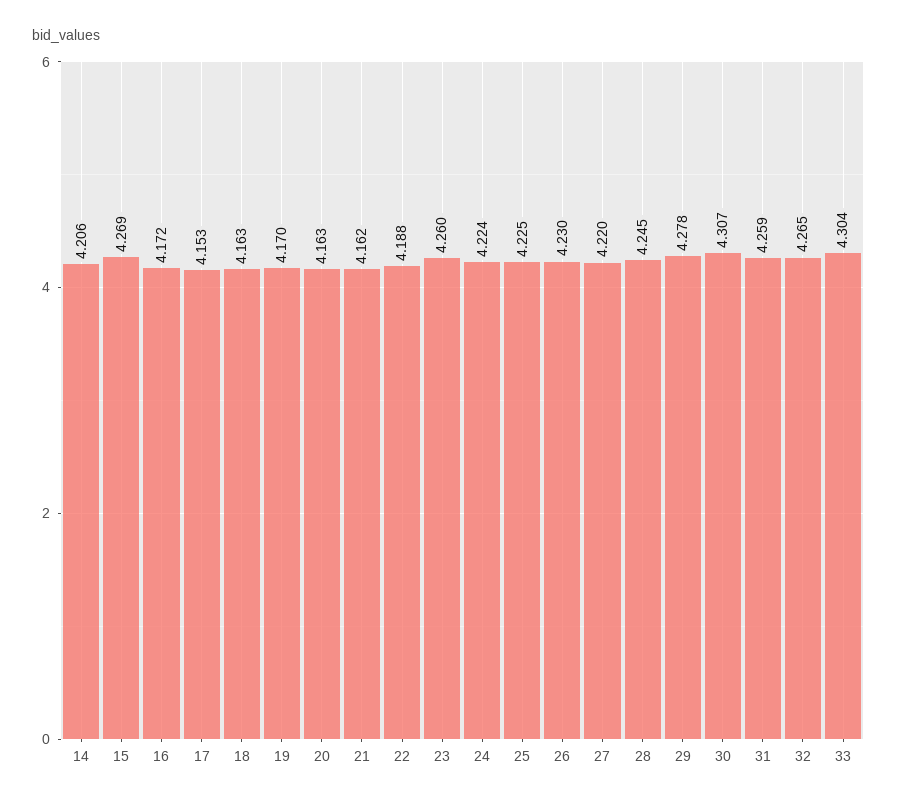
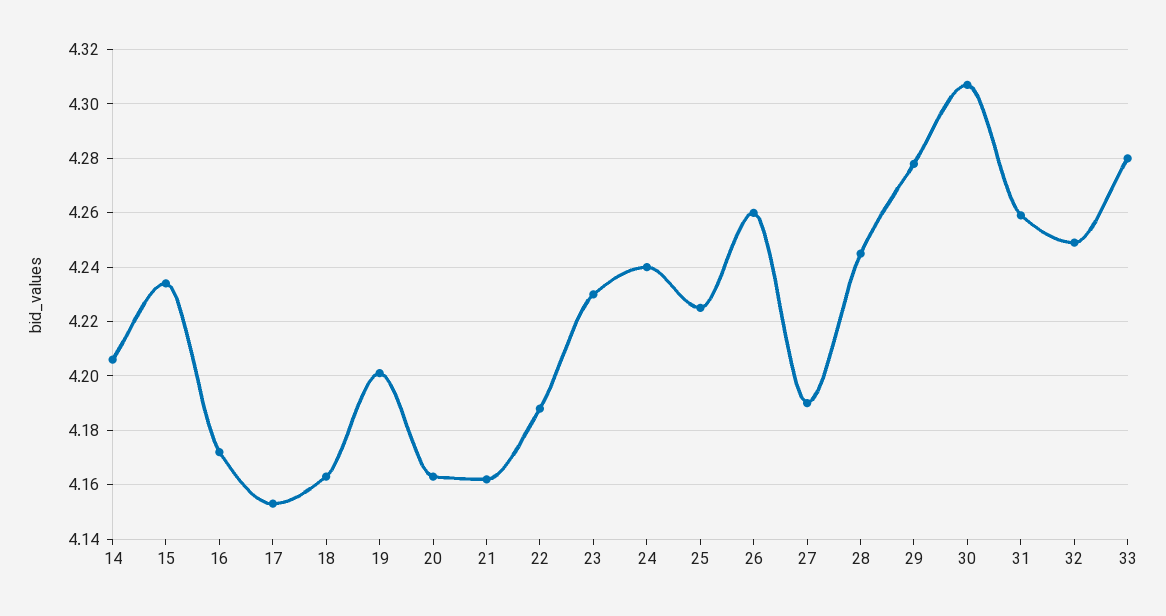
15: 4.269 -> 4.235
19: 4.17 -> 4.2
23: 4.26 -> 4.23
24: 4.224 -> 4.24
26: 4.23 -> 4.26
27: 4.22 -> 4.19
32: 4.265 -> 4.25
33: 4.304 -> 4.28

